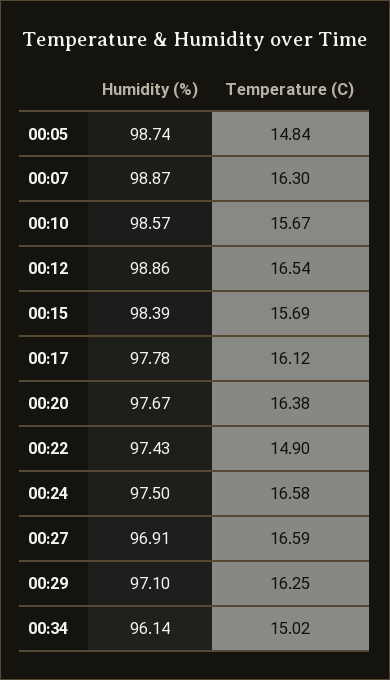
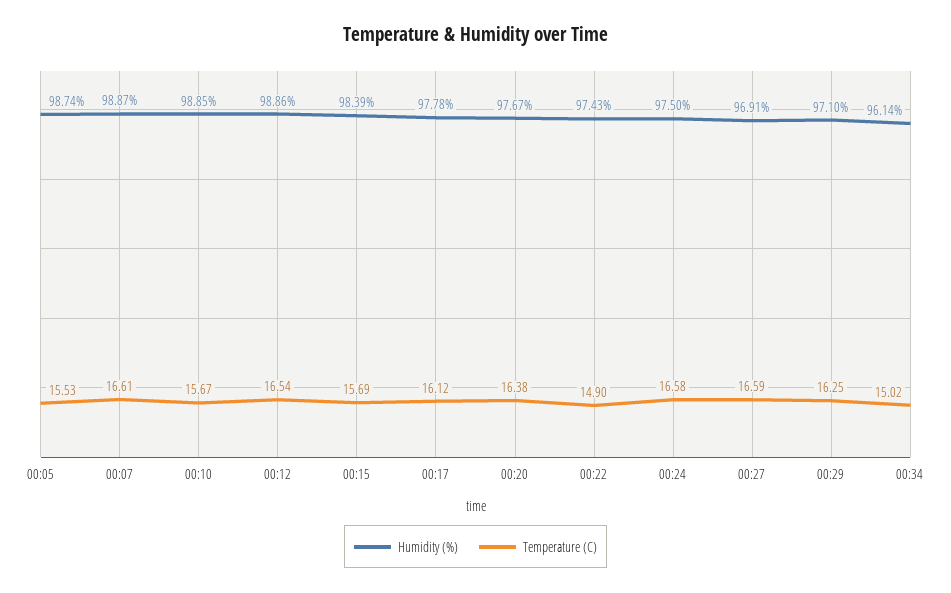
Temperature (C), 00:05: 14.84 -> 15.53
Temperature (C), 00:07: 16.3 -> 16.61
Humidity (%), 00:10: 98.57 -> 98.85

